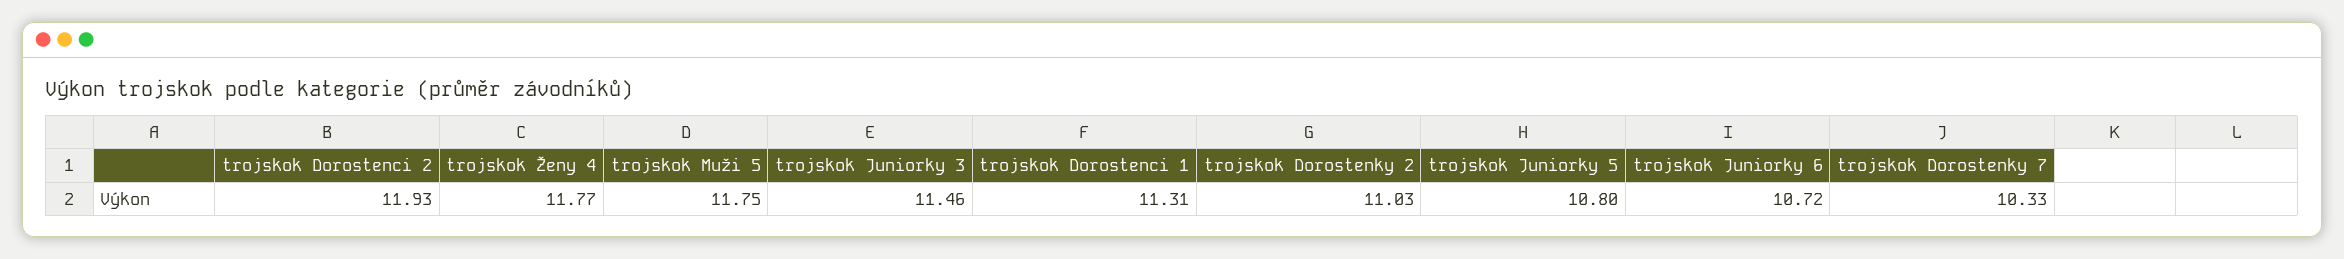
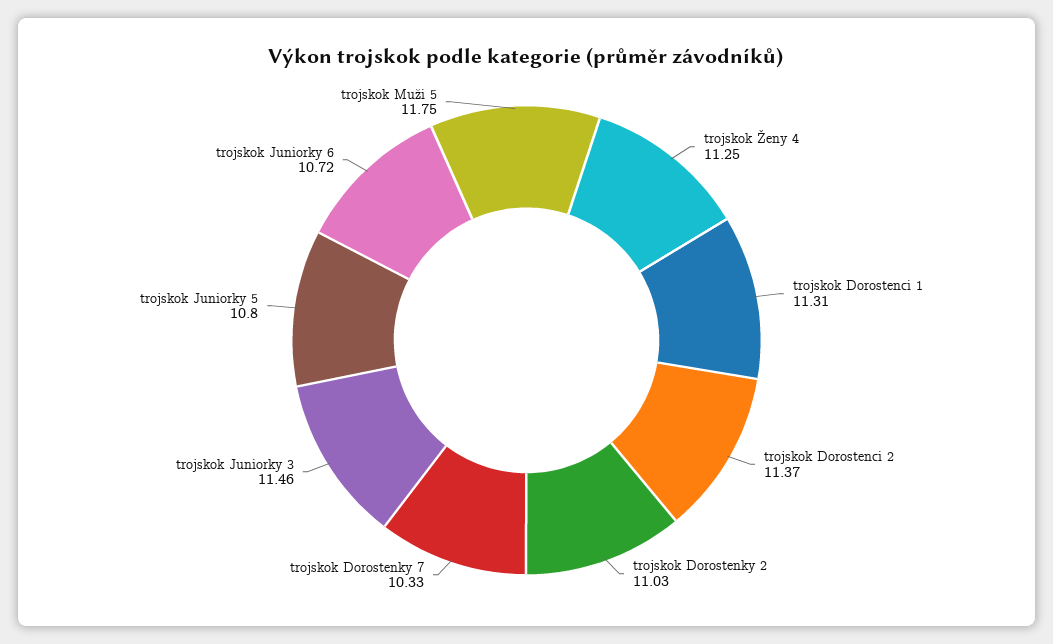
trojskok Dorostenci 2: 11.93 -> 11.37
trojskok Ženy 4: 11.77 -> 11.25

